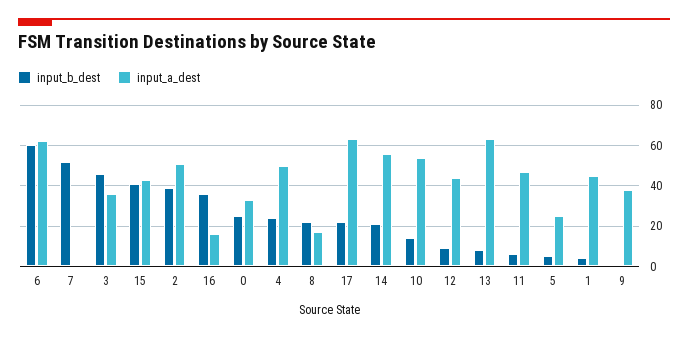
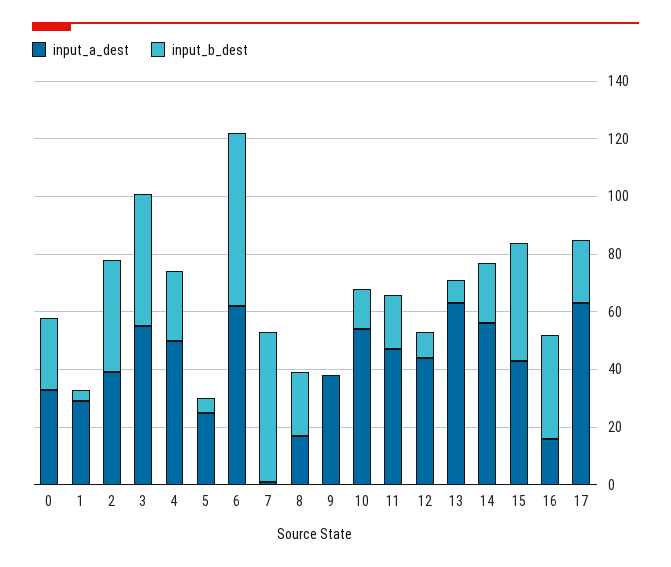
input_a_dest, 3: 35 -> 55
input_a_dest, 2: 50 -> 40
input_b_dest, 11: 5 -> 20
input_a_dest, 1: 45 -> 30

